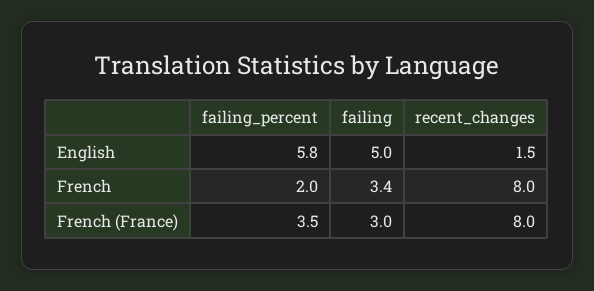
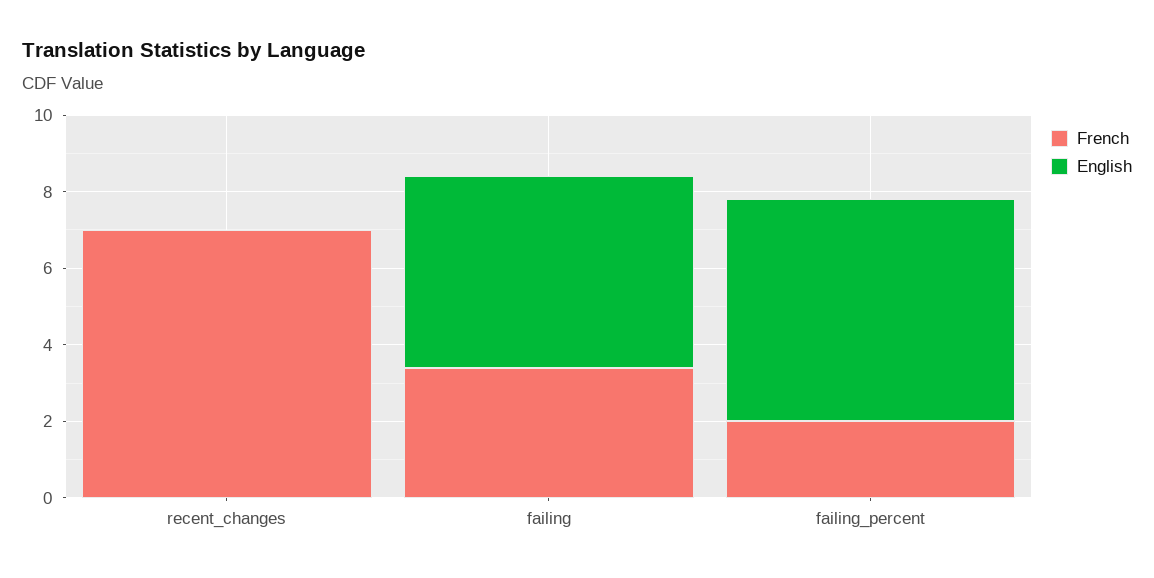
English, recent_changes: 1.5 -> 0
French, recent_changes: 8 -> 7
French (France), failing_percent: 3.5 -> none
French (France), failing: 3 -> none
French (France), recent_changes: 8 -> none

